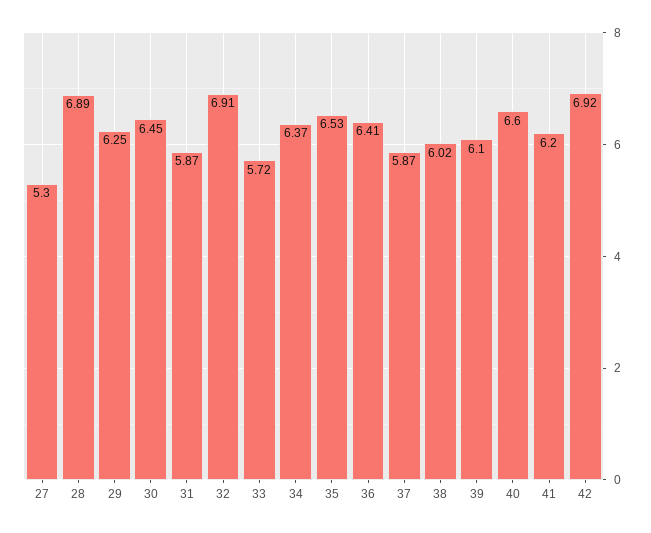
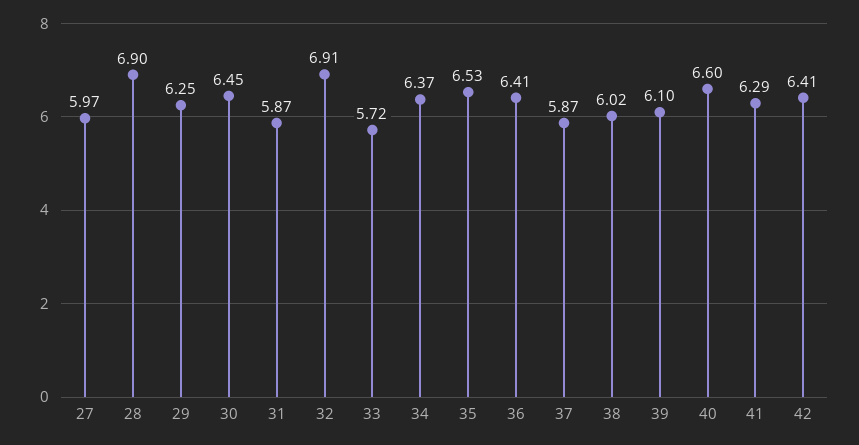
27: 5.3 -> 5.97
28: 6.89 -> 6.9
41: 6.2 -> 6.29
42: 6.92 -> 6.41

